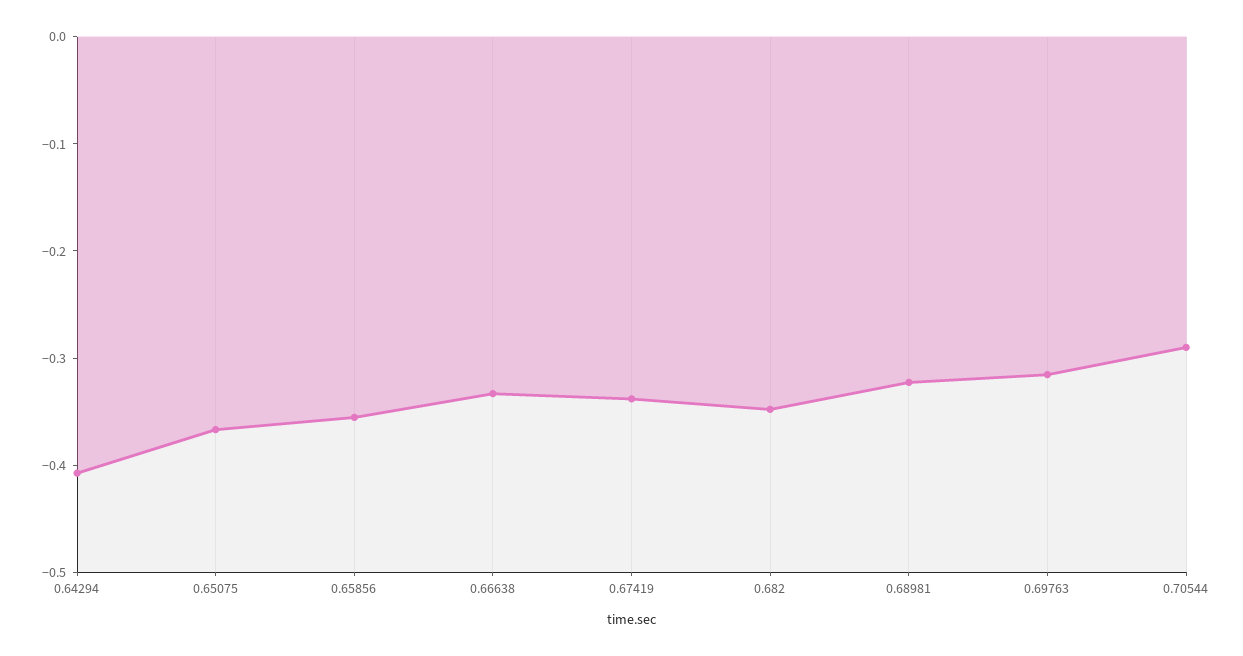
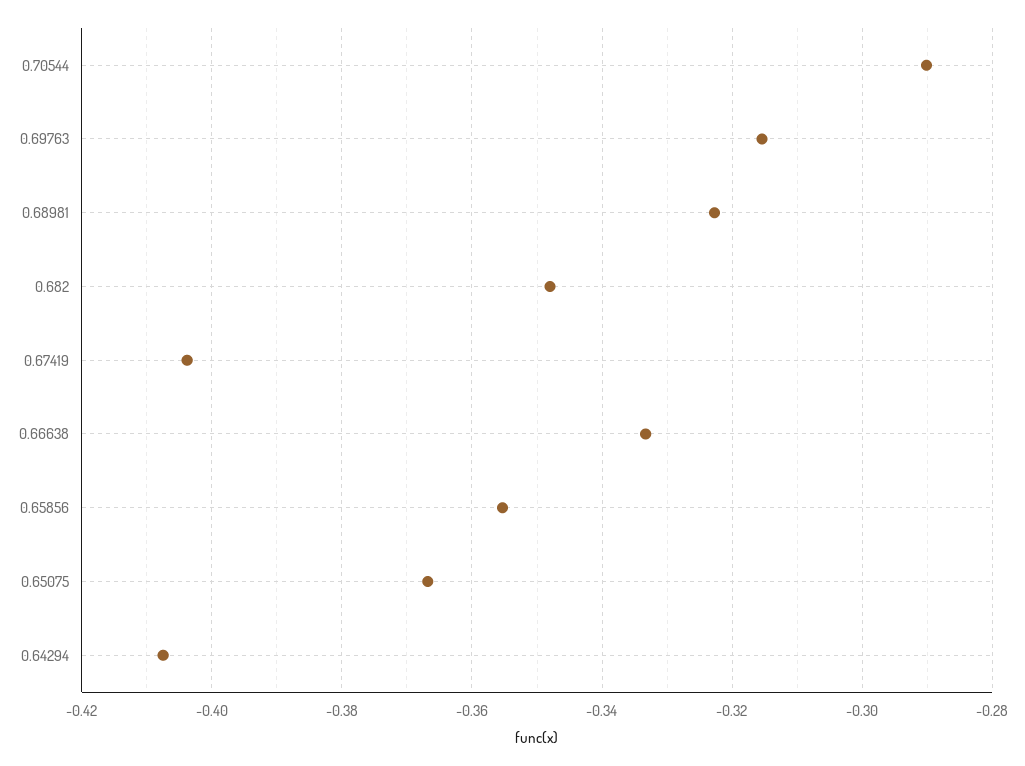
0.67419: -0.34 -> -0.404

